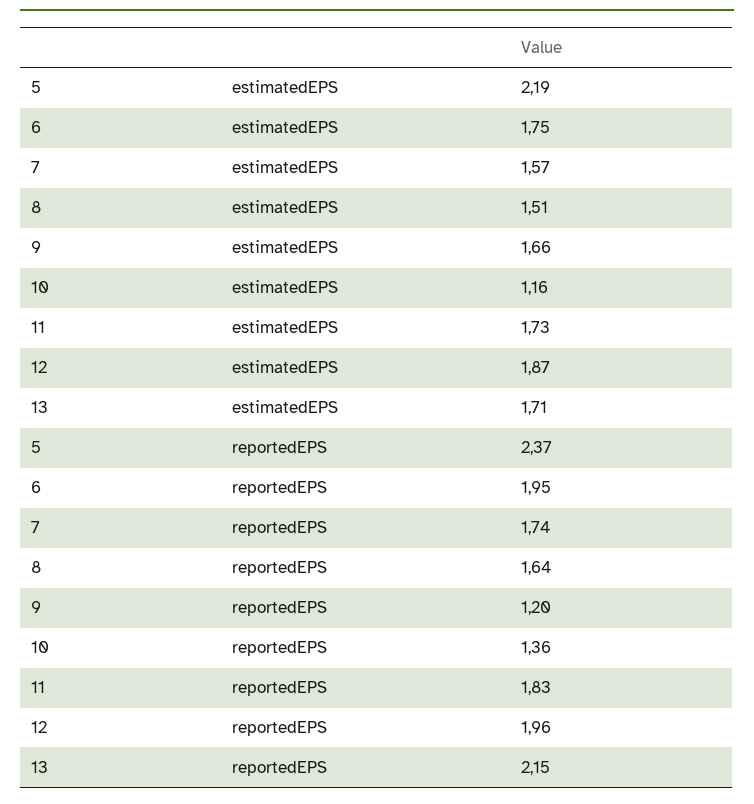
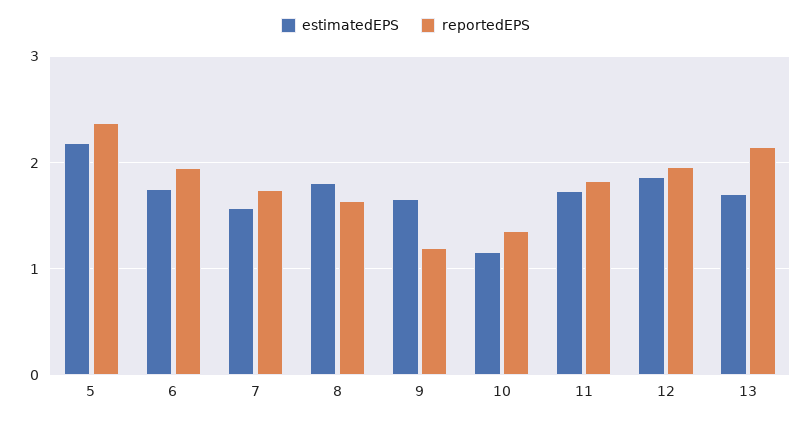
estimatedEPS, 8: 1.51 -> 1.8

